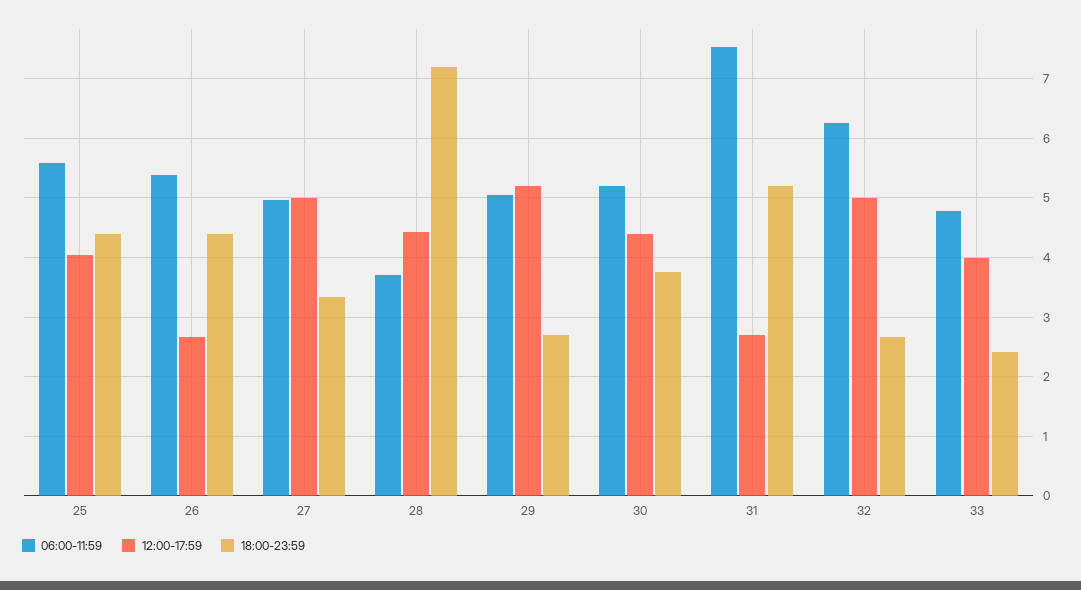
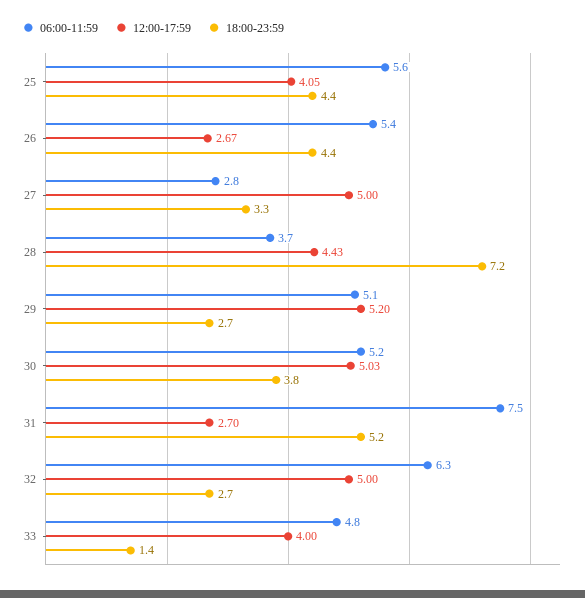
06:00-11:59, 27: 5 -> 2.8
12:00-17:59, 30: 4.4 -> 5.03
18:00-23:59, 33: 2.4 -> 1.4

